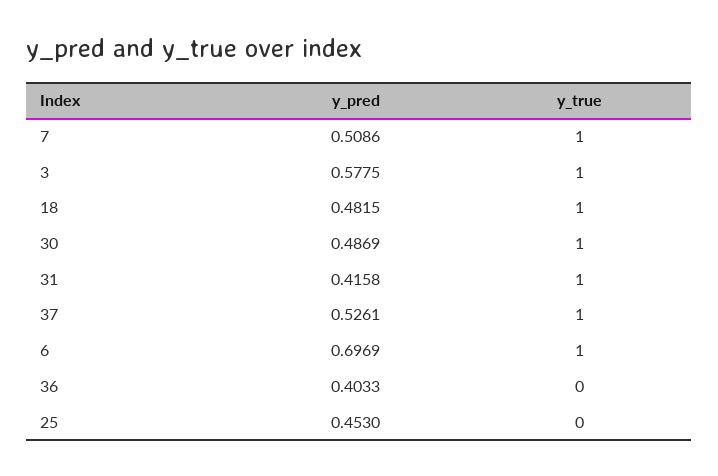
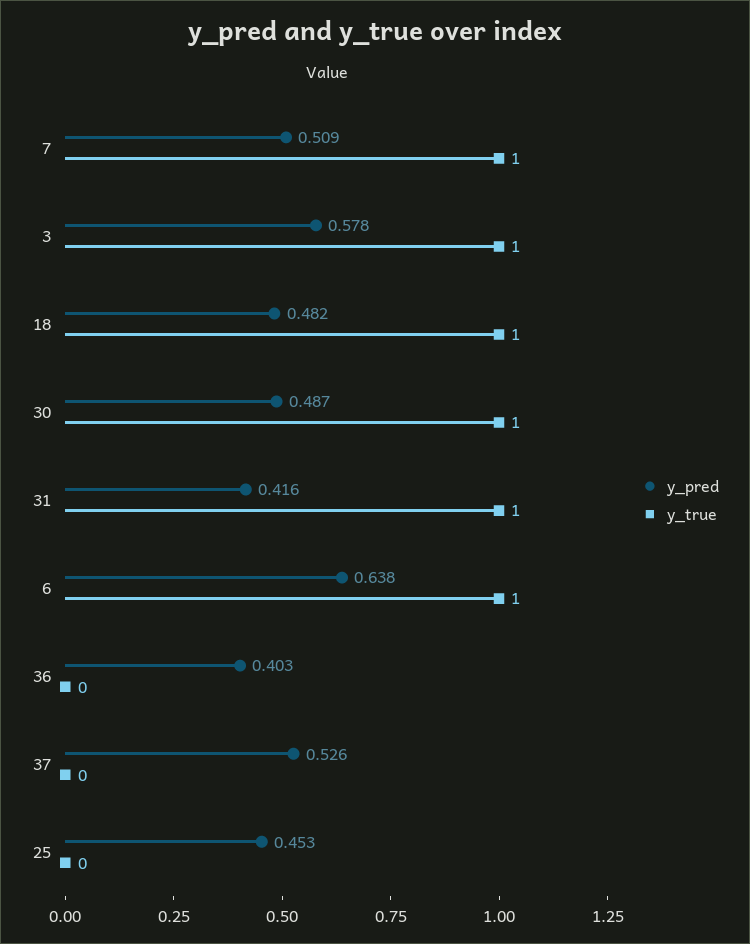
y_true, 37: 1 -> 0
y_pred, 6: 0.6969 -> 0.638

